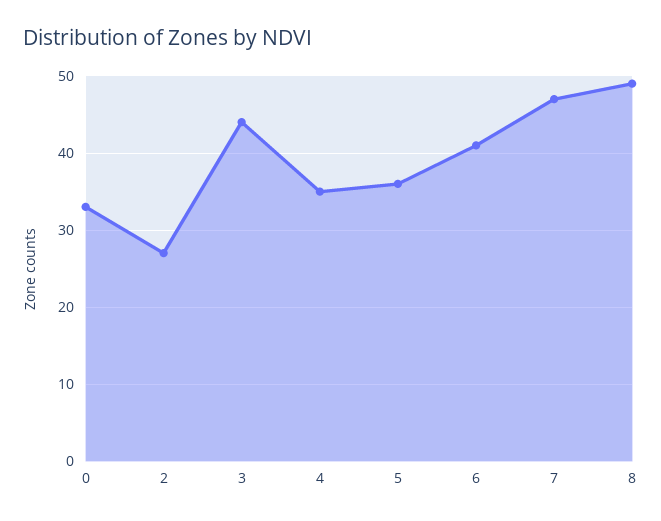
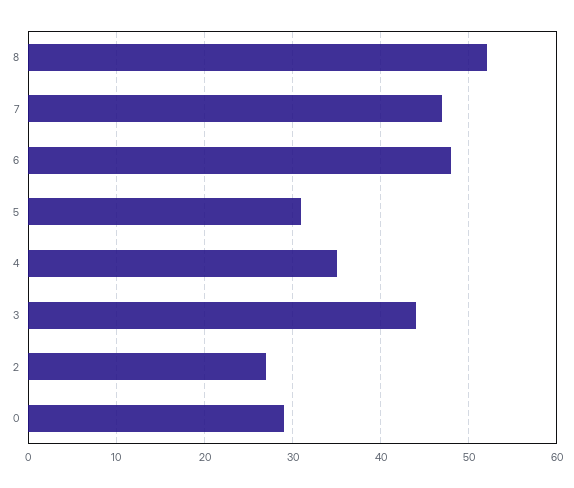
0: 33 -> 29
5: 36 -> 31
6: 41 -> 48
8: 49 -> 52

